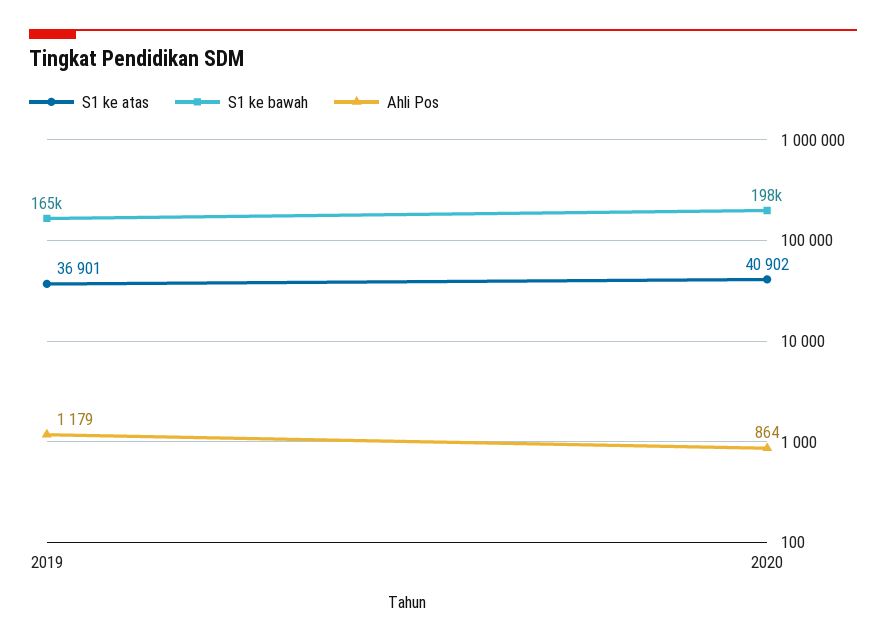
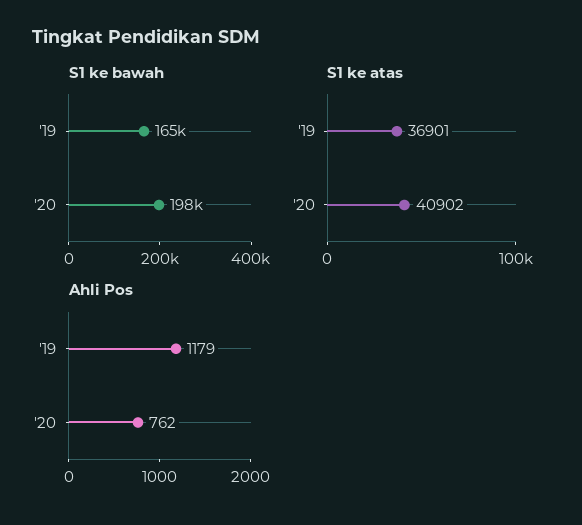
Ahli Pos, 2020: 864 -> 762

